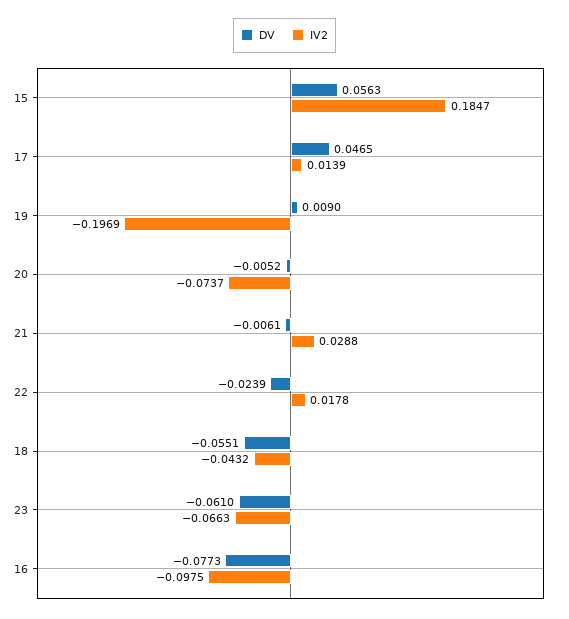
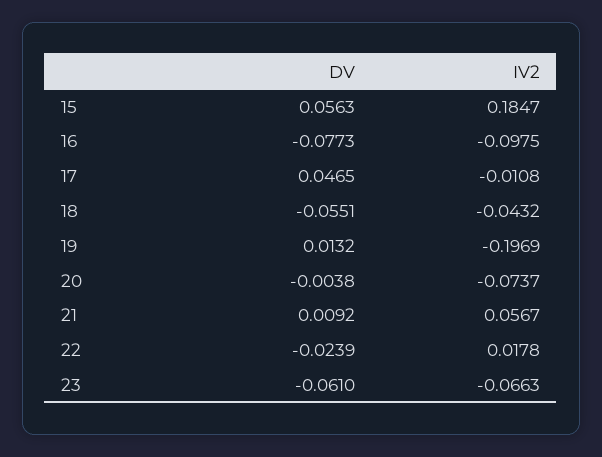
IV2, 17: 0.0139 -> -0.0108
DV, 19: 0.009 -> 0.0132
DV, 20: -0.0052 -> -0.0038
DV, 21: -0.0061 -> 0.0092
IV2, 21: 0.0288 -> 0.0567

